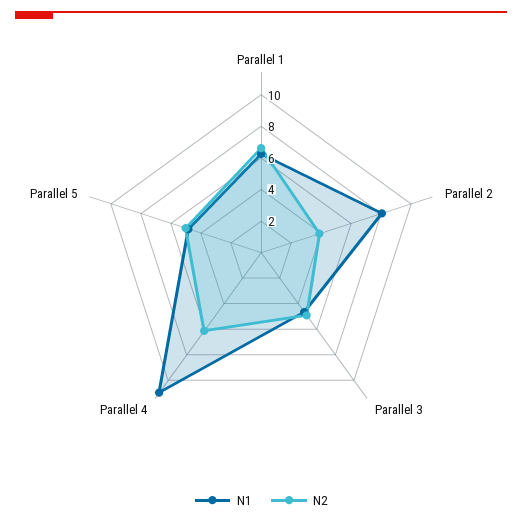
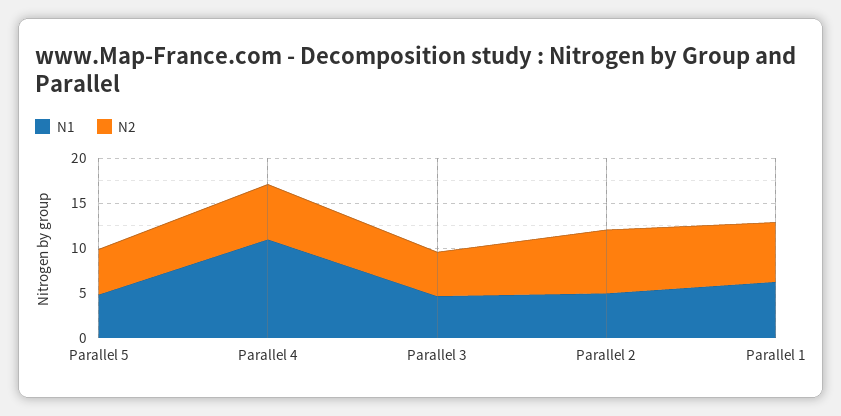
N1, Parallel 2: 8 -> 5
N2, Parallel 2: 4 -> 7

